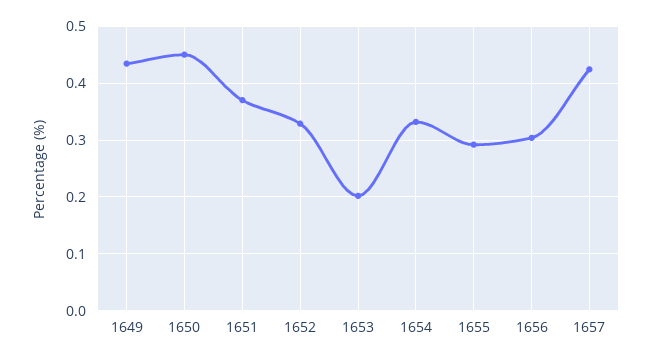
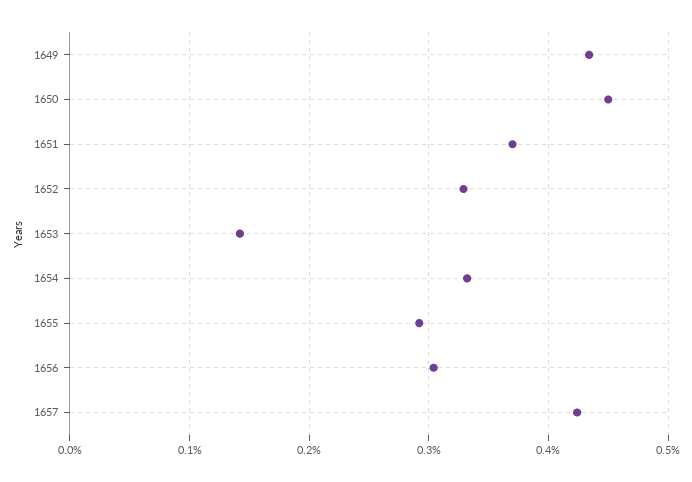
1653: 0.2 -> 0.14

